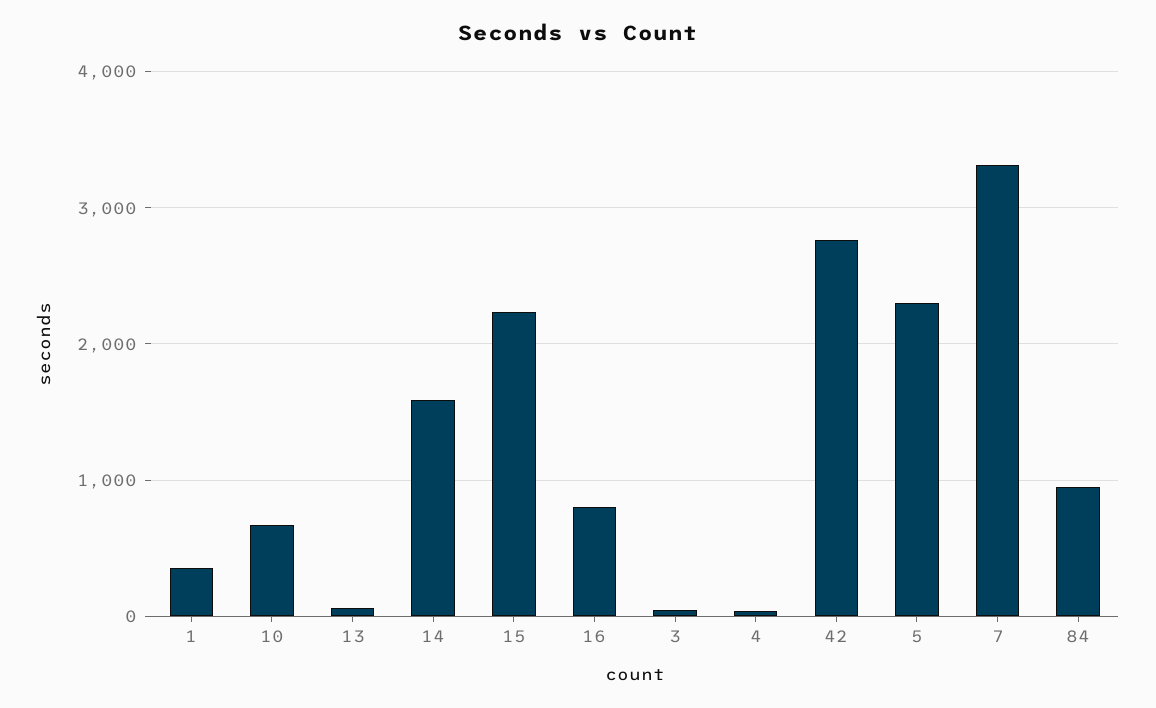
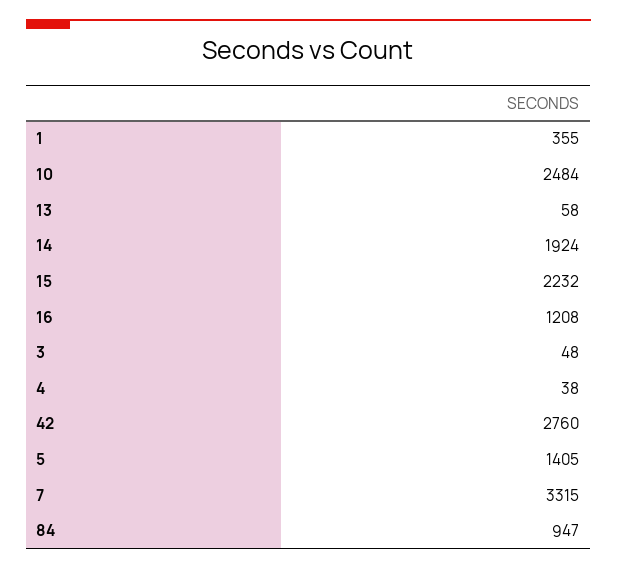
10: 700 -> 2484
14: 1600 -> 1924
16: 800 -> 1208
5: 2300 -> 1405

